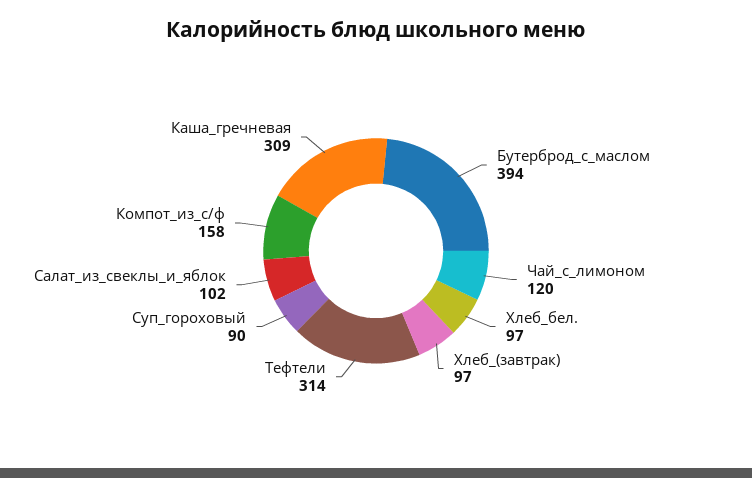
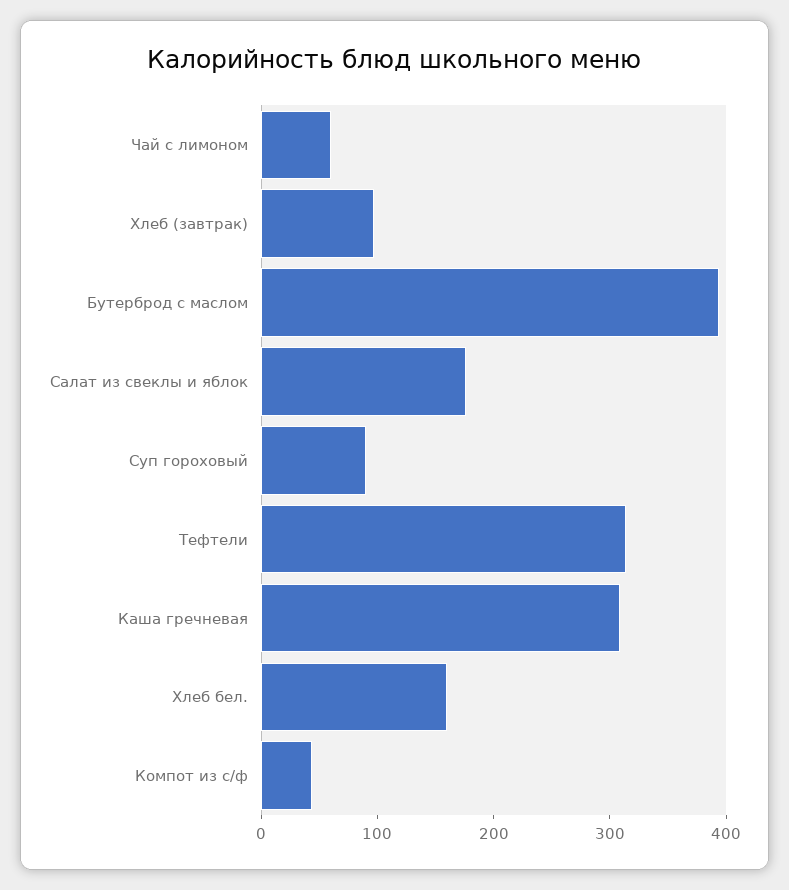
Чай_с_лимоном: 120 -> 60
Хлеб_бел.: 97 -> 160
Салат_из_свеклы_и_яблок: 102 -> 180
Компот_из_с/ф: 158 -> 40

